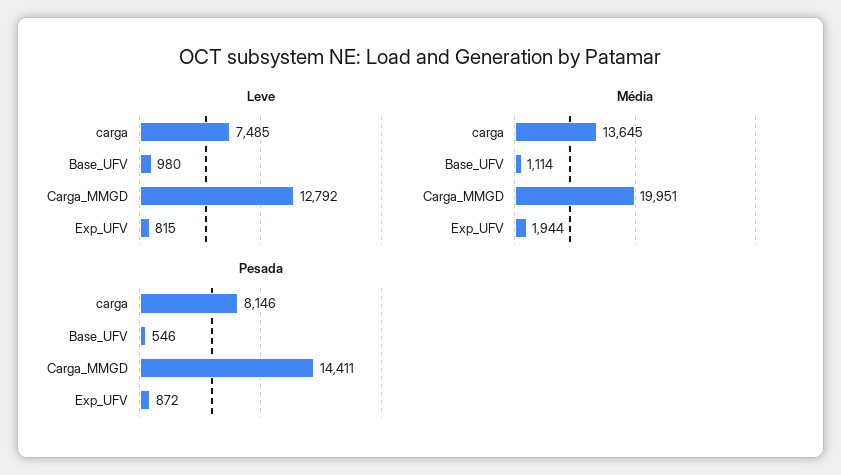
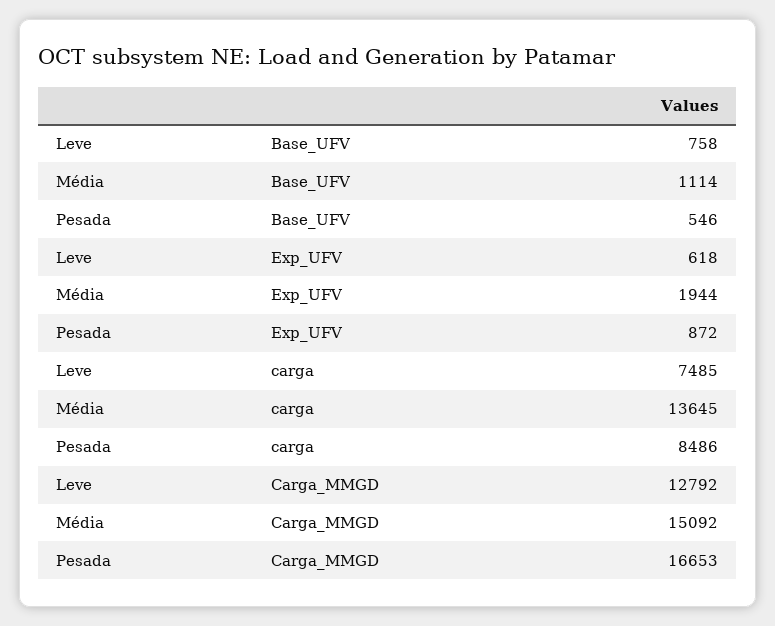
Leve, Base_UFV: 980 -> 758
Leve, Exp_UFV: 815 -> 618
Média, Carga_MMGD: 19951 -> 15092
Pesada, carga: 8146 -> 8486
Pesada, Carga_MMGD: 14411 -> 16653

